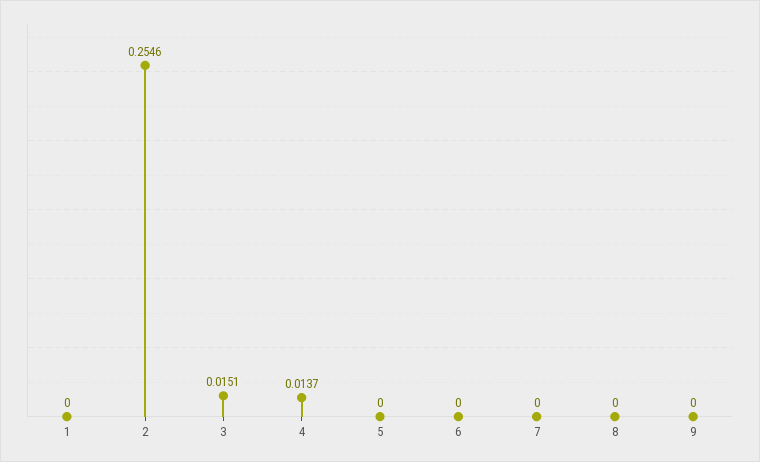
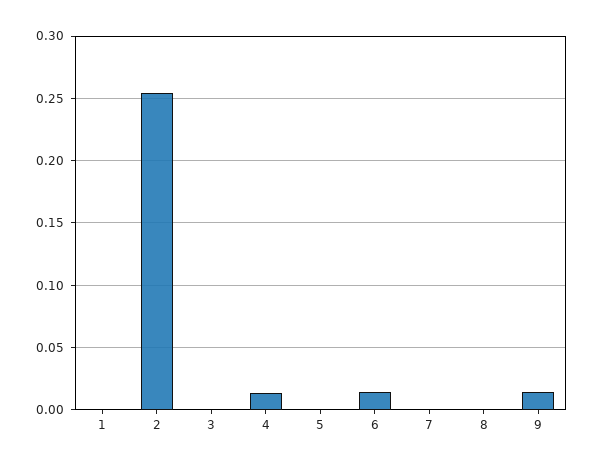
3: 0.0151 -> 0
6: 0 -> 0.015
9: 0 -> 0.015

